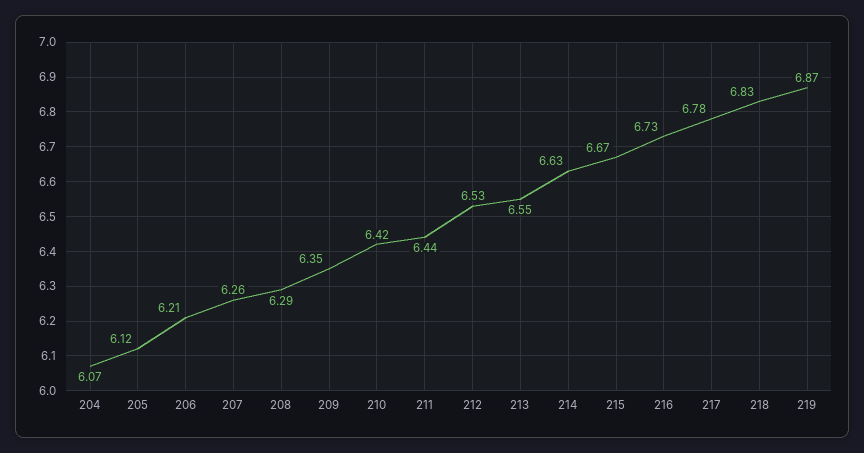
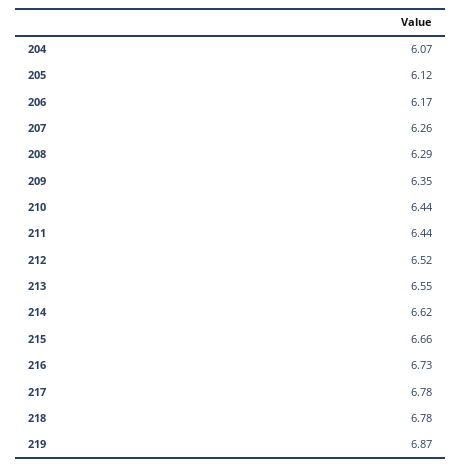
206: 6.21 -> 6.17
210: 6.42 -> 6.44
212: 6.53 -> 6.52
214: 6.63 -> 6.62
215: 6.67 -> 6.66
218: 6.83 -> 6.78

